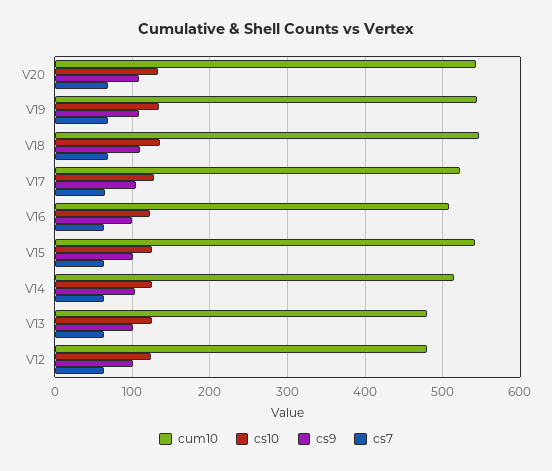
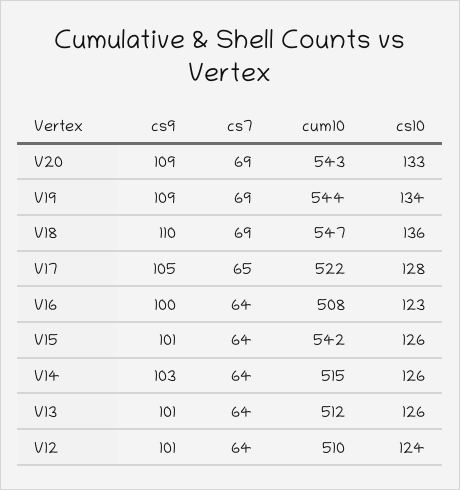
cum10, V13: 480 -> 512
cum10, V12: 480 -> 510

